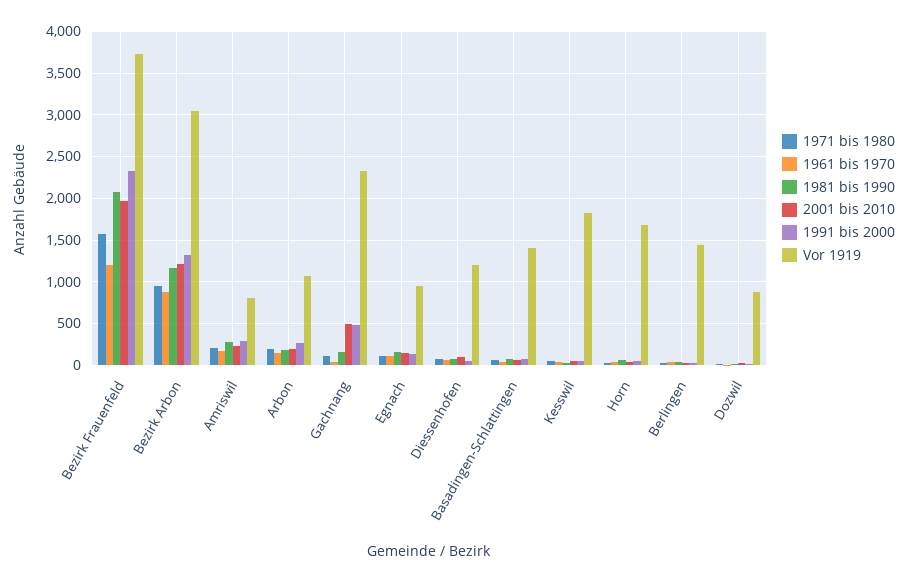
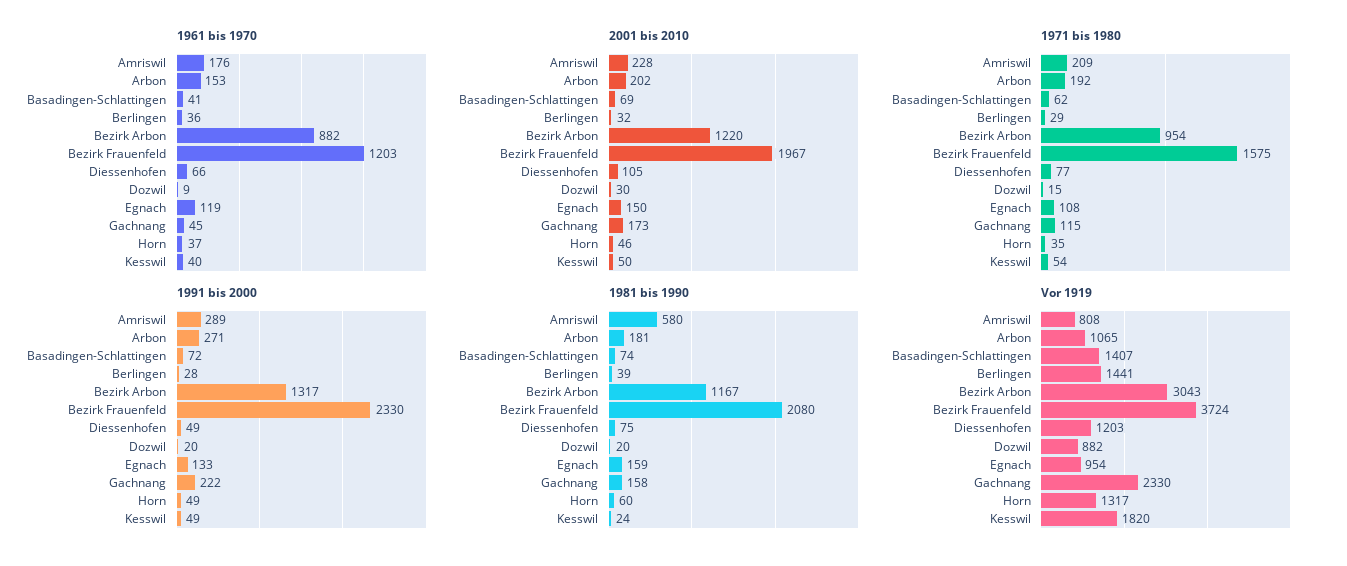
1981 bis 1990, Amriswil: 300 -> 580
2001 bis 2010, Gachnang: 500 -> 173
1991 bis 2000, Gachnang: 500 -> 222
Vor 1919, Horn: 1700 -> 1317

